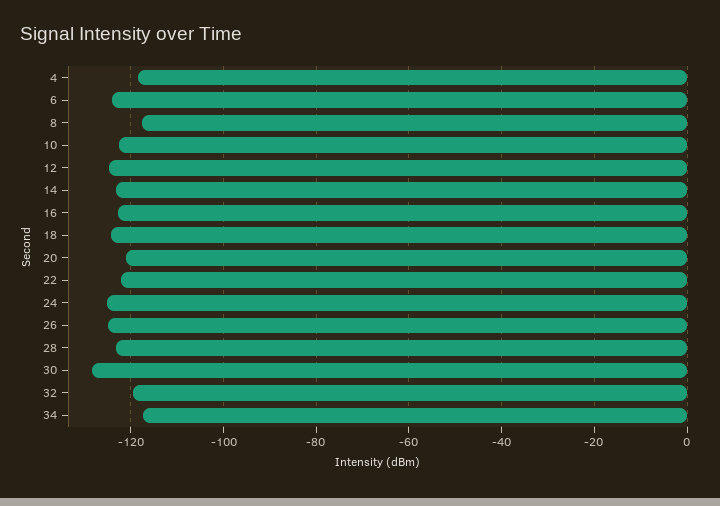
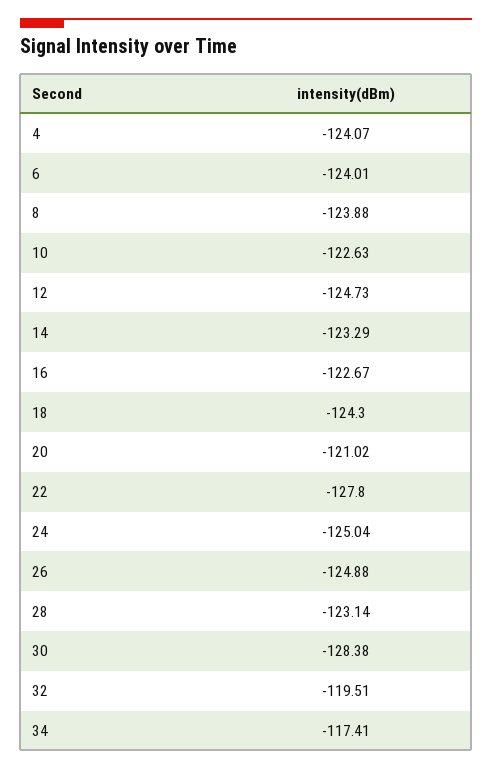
4: -118 -> -124.07
8: -118 -> -123.88
22: -122 -> -127.8

